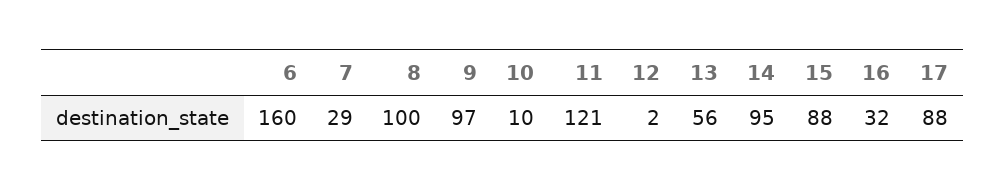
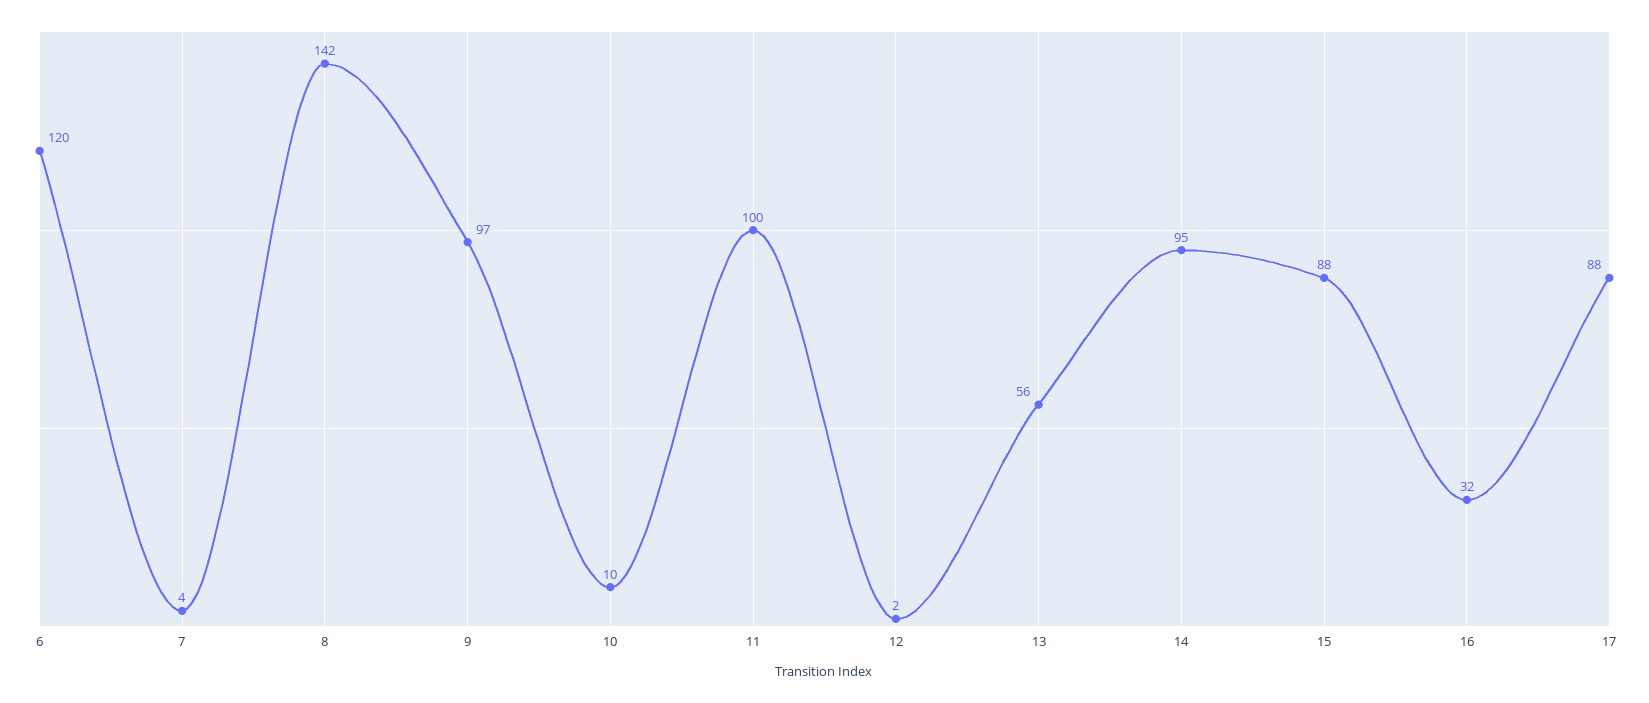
6: 160 -> 120
7: 29 -> 4
8: 100 -> 142
11: 121 -> 100

